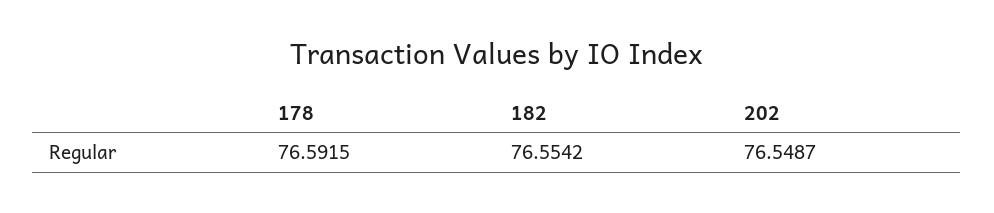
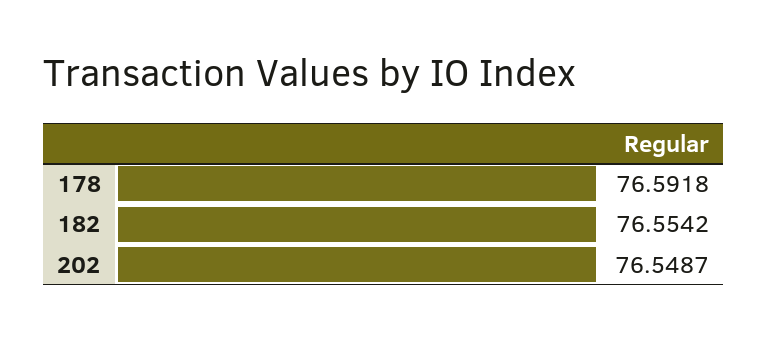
178: 76.5915 -> 76.5918

